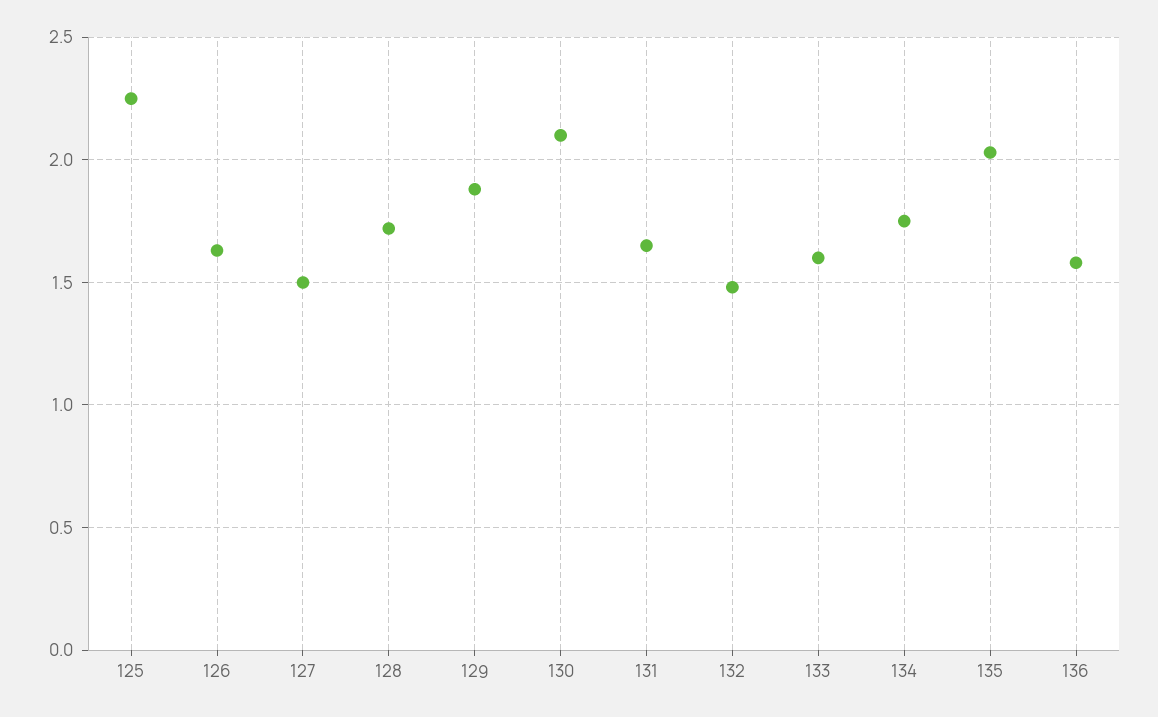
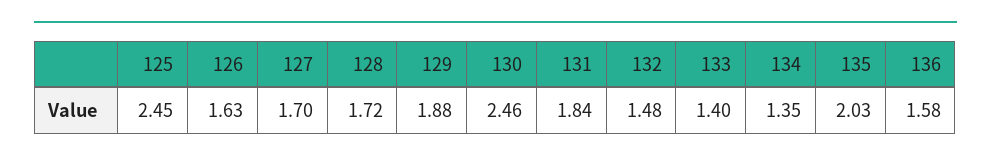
125: 2.25 -> 2.45
127: 1.5 -> 1.7
130: 2.1 -> 2.46
131: 1.65 -> 1.84
133: 1.6 -> 1.4
134: 1.75 -> 1.35

